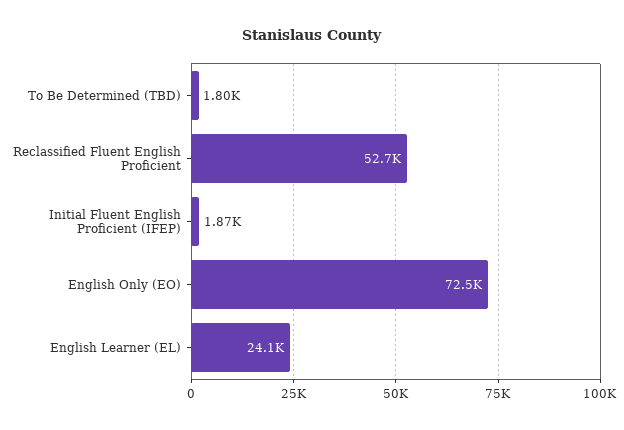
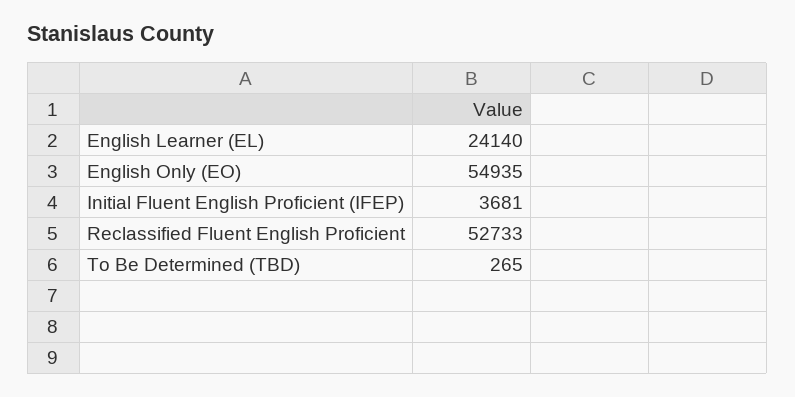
To Be Determined (TBD): 1800 -> 265
Initial Fluent English Proficient (IFEP): 1870 -> 3681
English Only (EO): 72500 -> 54935

